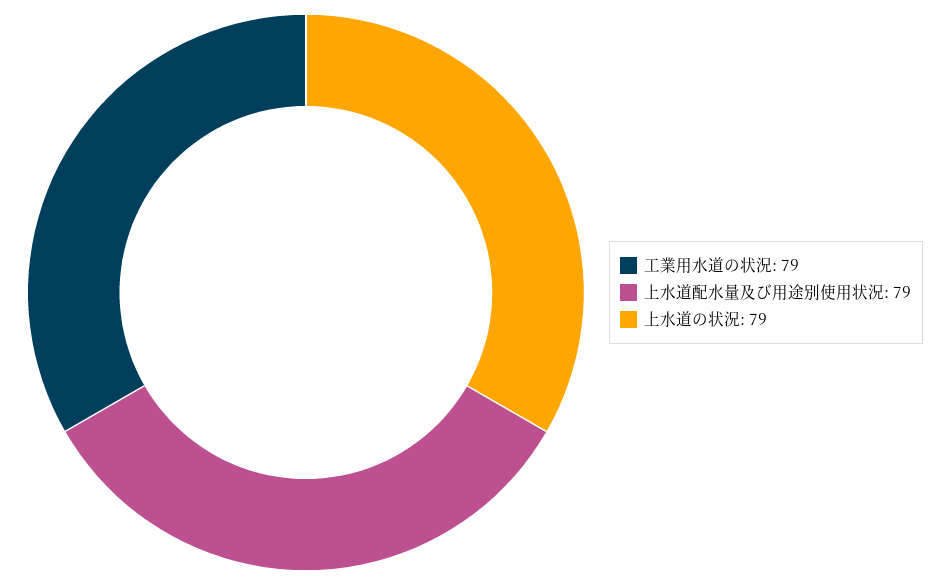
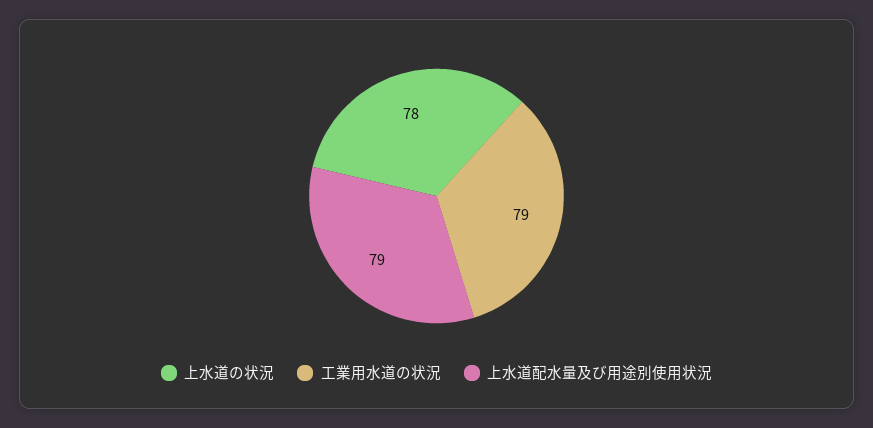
上水道の状況: 79 -> 78

